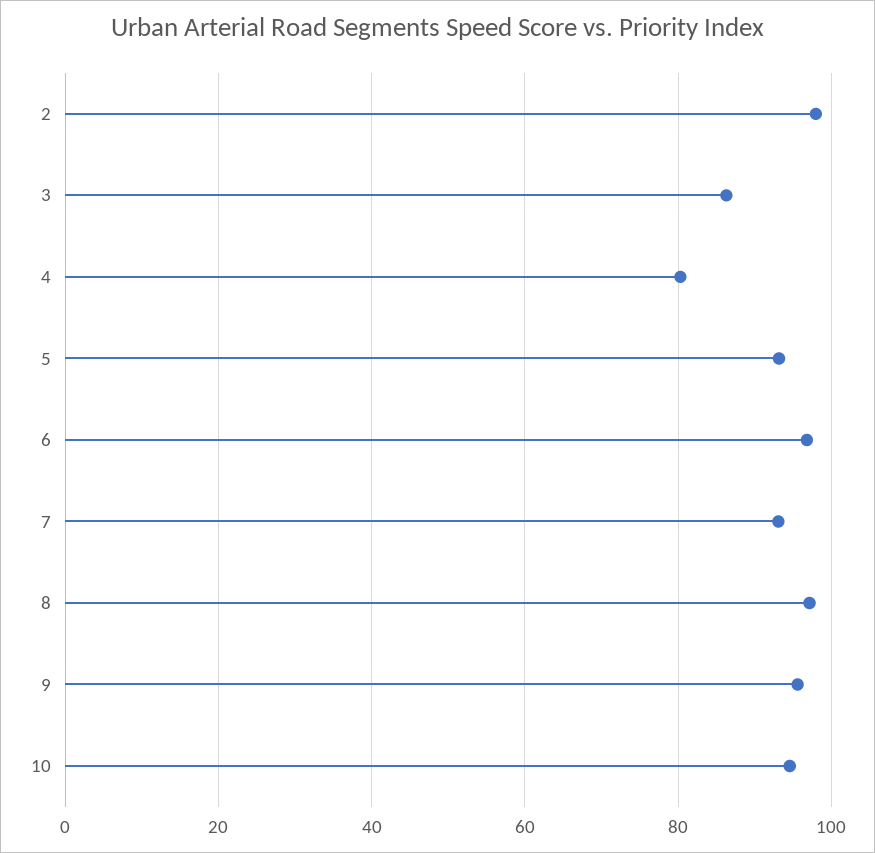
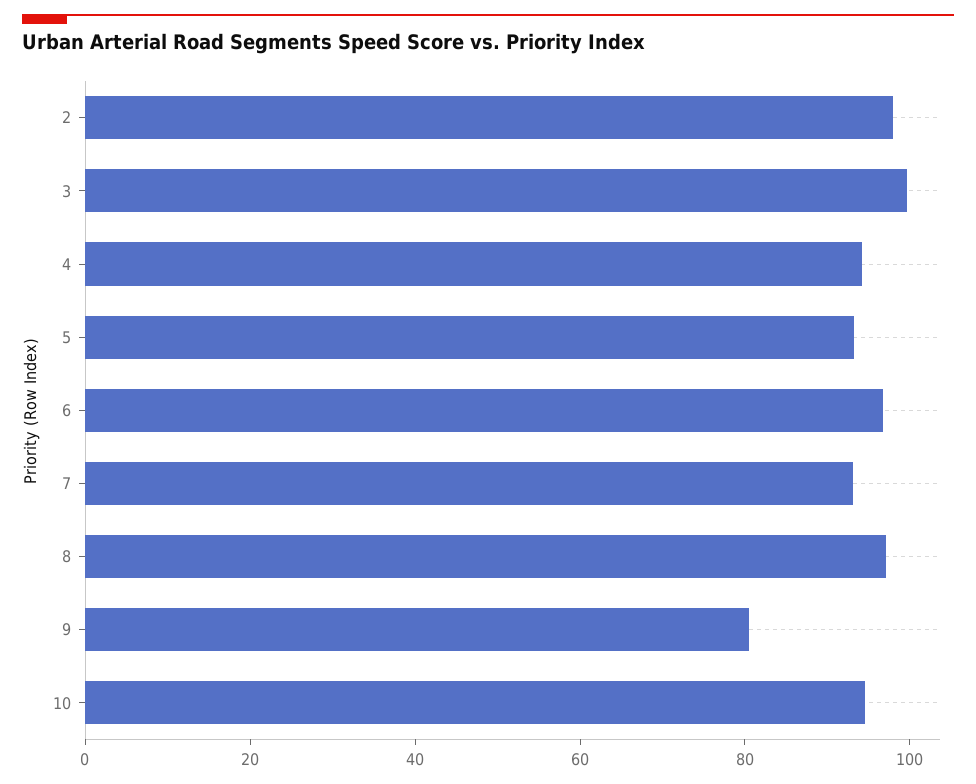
3: 86 -> 100
4: 80 -> 95
9: 96 -> 80

